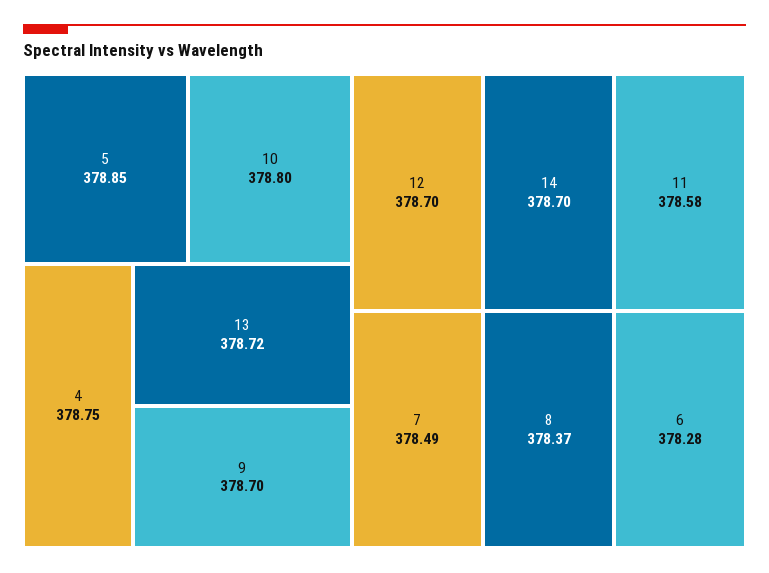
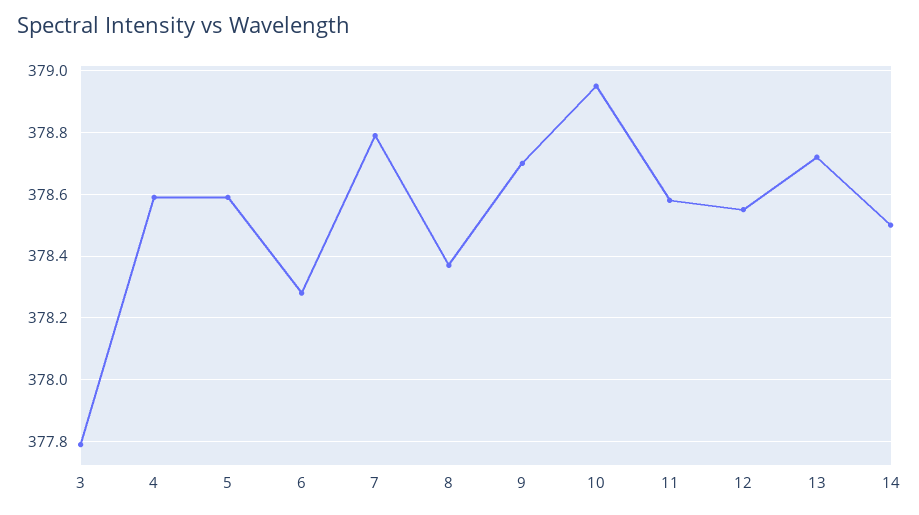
5: 378.85 -> 378.6
10: 378.8 -> 378.95
4: 378.75 -> 378.6
12: 378.7 -> 378.55
14: 378.7 -> 378.5
7: 378.49 -> 378.8
3: none -> 377.8

